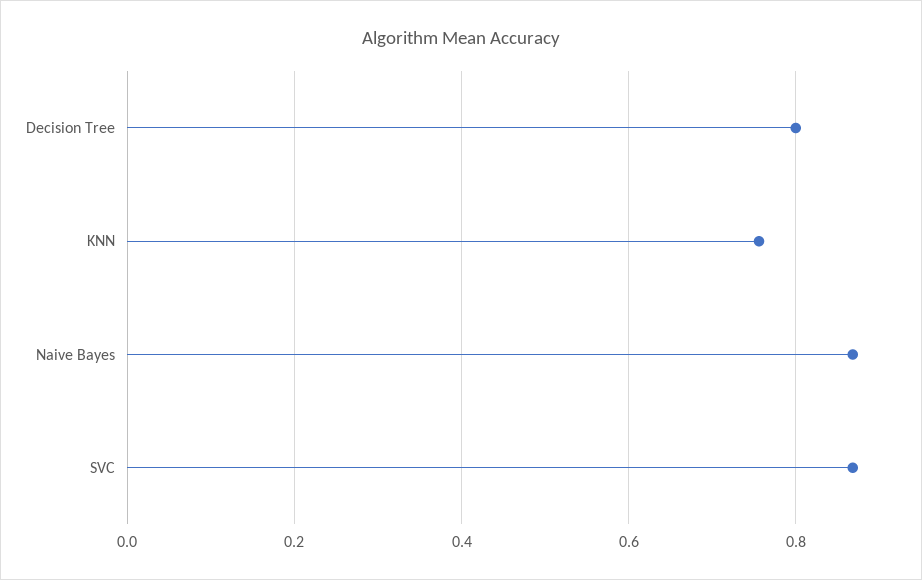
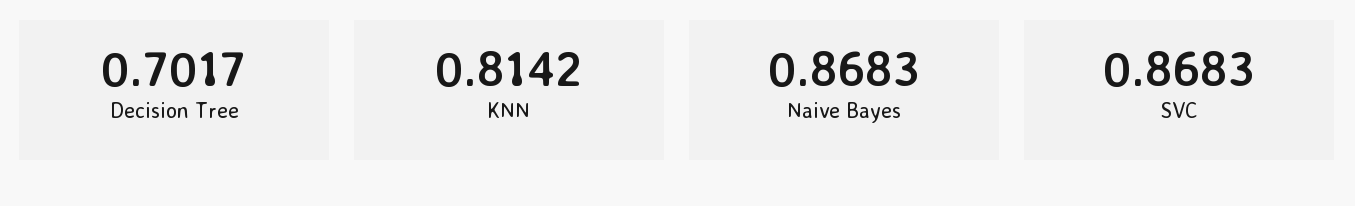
Decision Tree: 0.8 -> 0.7017
KNN: 0.76 -> 0.8142

